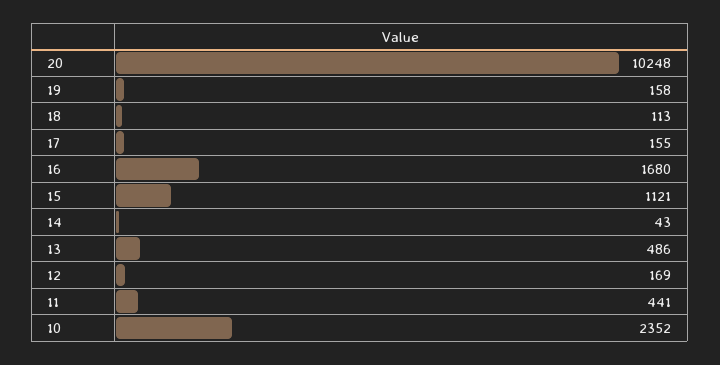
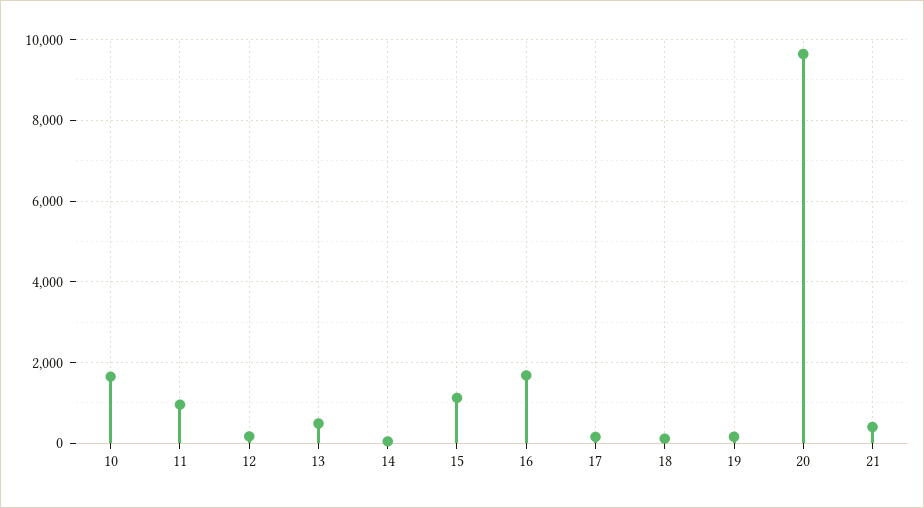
20: 10248 -> 9600
11: 441 -> 1000
10: 2352 -> 1600
21: none -> 400

